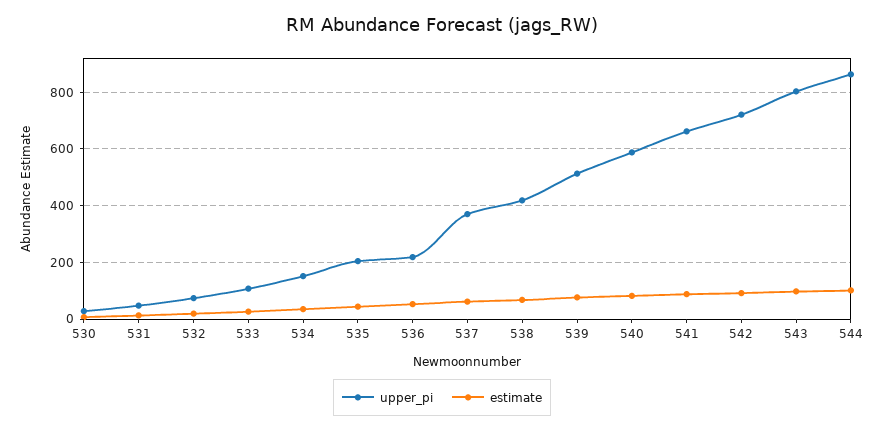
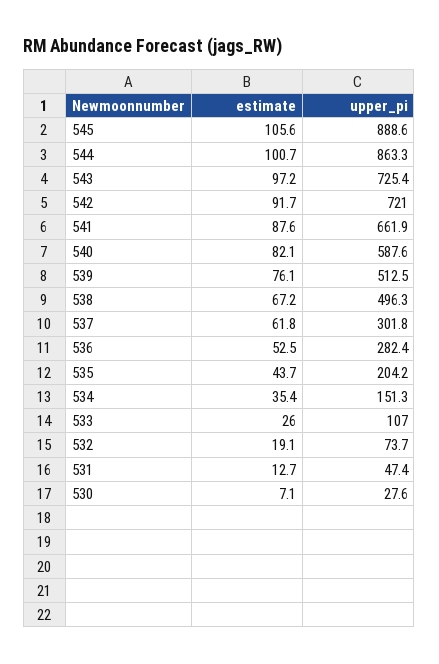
upper_pi, 536: 225 -> 282.4
upper_pi, 537: 375 -> 301.8
upper_pi, 538: 425 -> 496.3
upper_pi, 543: 800 -> 725.4
estimate, 545: none -> 105.6
upper_pi, 545: none -> 888.6

